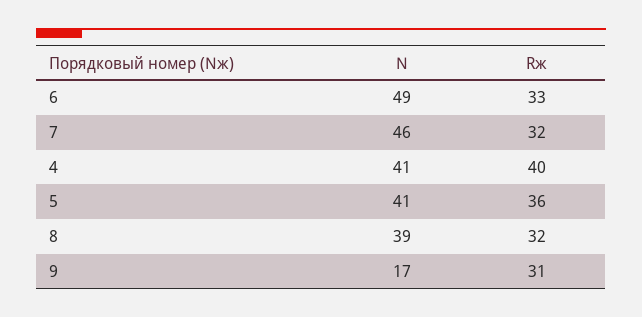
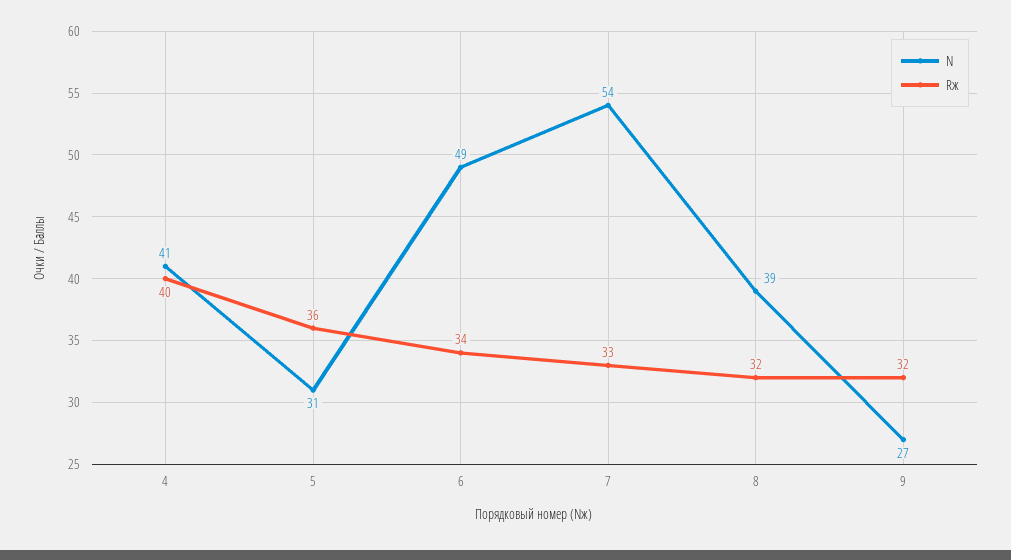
Rж, 6: 33 -> 34
N, 7: 46 -> 54
Rж, 7: 32 -> 33
N, 5: 41 -> 31
N, 9: 17 -> 27
Rж, 9: 31 -> 32

